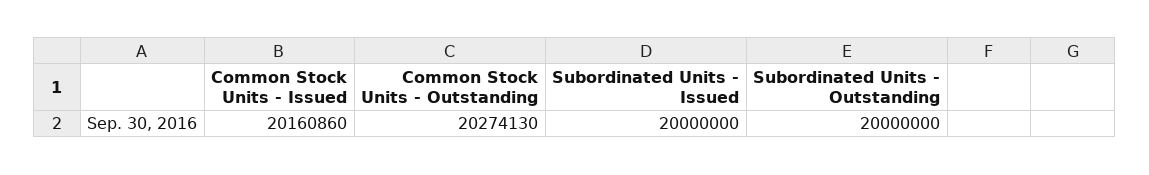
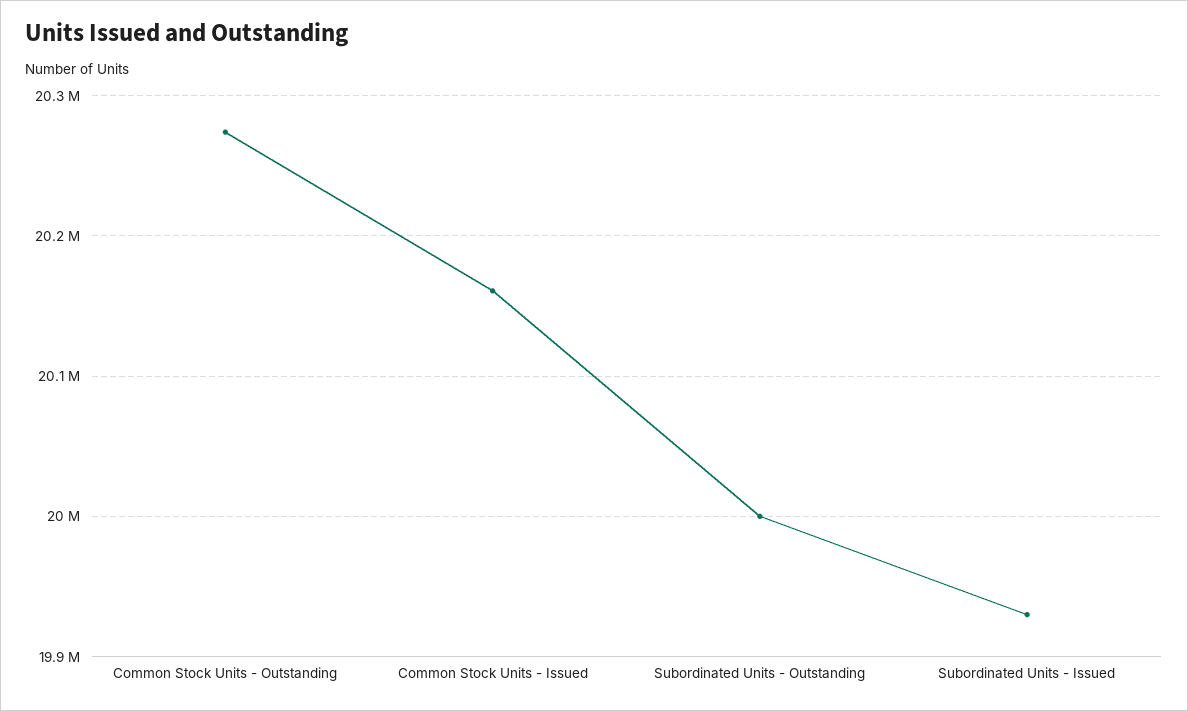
Subordinated Units - Issued: 20000000 -> 19930000

